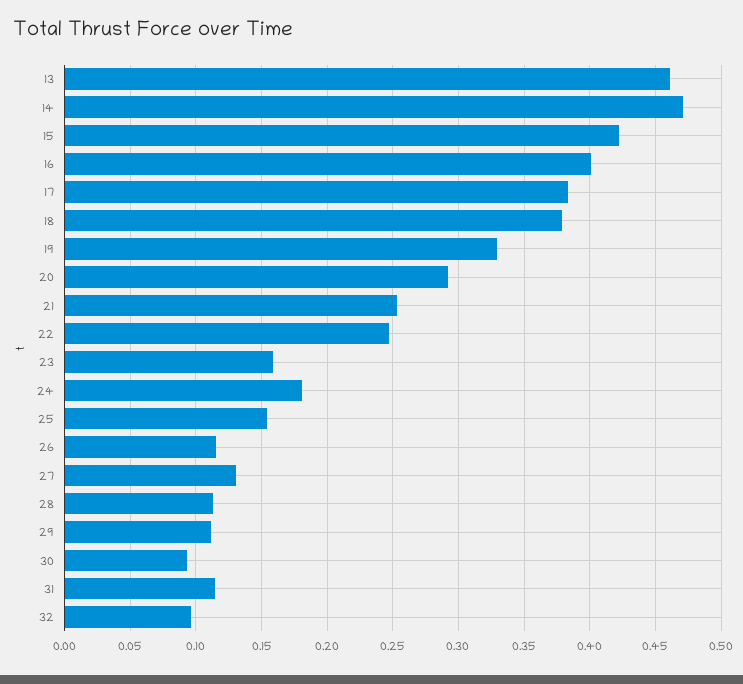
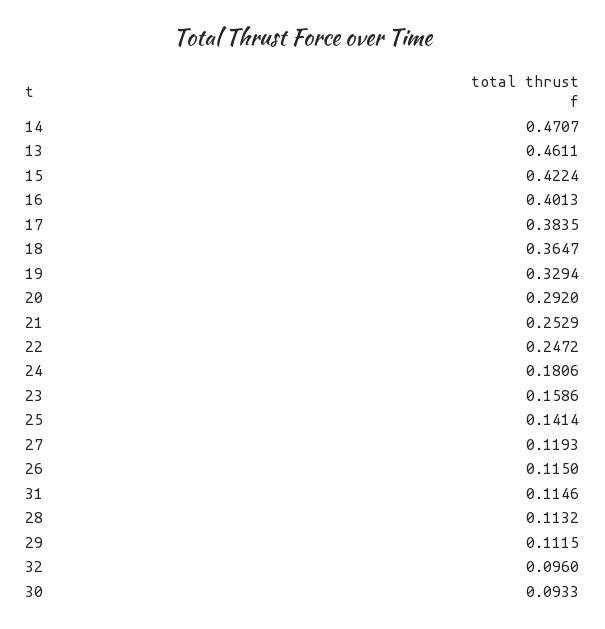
18: 0.38 -> 0.3647
25: 0.155 -> 0.1414
27: 0.13 -> 0.1193

